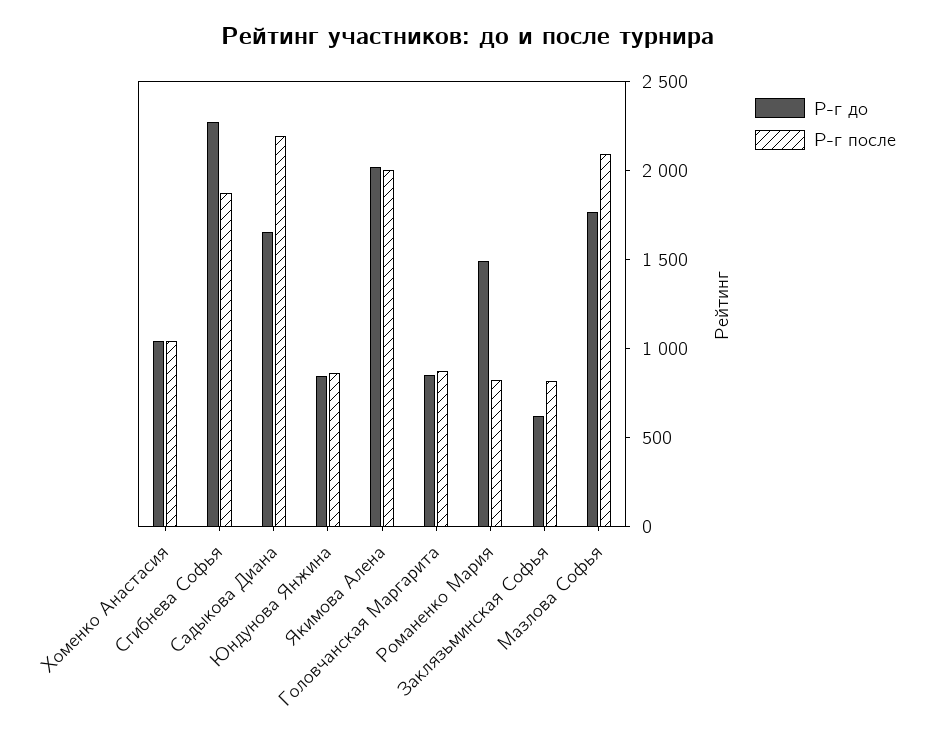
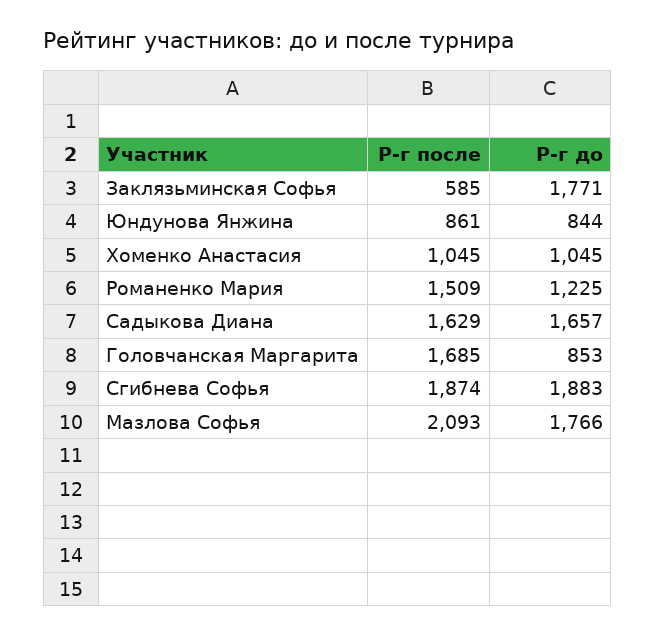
Р-г до, Сгибнева Софья: 2300 -> 1883
Р-г после, Садыкова Диана: 2200 -> 1629
Р-г до, Якимова Алена: 2000 -> none
Р-г после, Якимова Алена: 2000 -> none
Р-г после, Головчанская Маргарита: 900 -> 1685
Р-г до, Романенко Мария: 1500 -> 1225
Р-г после, Романенко Мария: 800 -> 1509
Р-г до, Заклязьминская Софья: 600 -> 1771
Р-г после, Заклязьминская Софья: 800 -> 585

